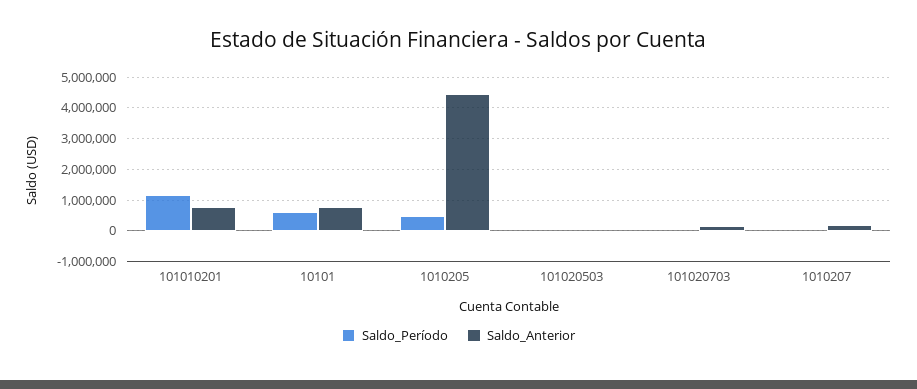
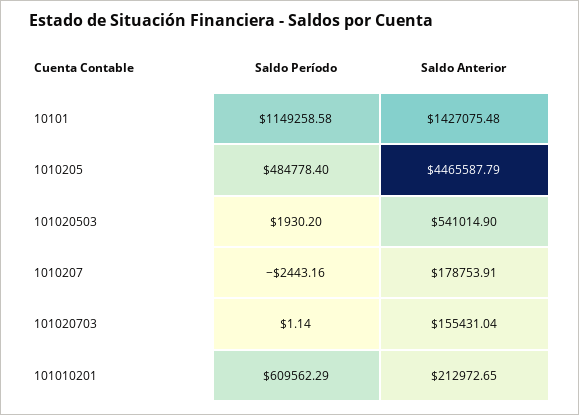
Saldo_Período, 101010201: 1200000 -> 609562.29
Saldo_Anterior, 101010201: 800000 -> 212972.65
Saldo_Período, 10101: 600000 -> 1149258.58
Saldo_Anterior, 10101: 800000 -> 1427075.48
Saldo_Anterior, 101020503: 0 -> 541014.9

